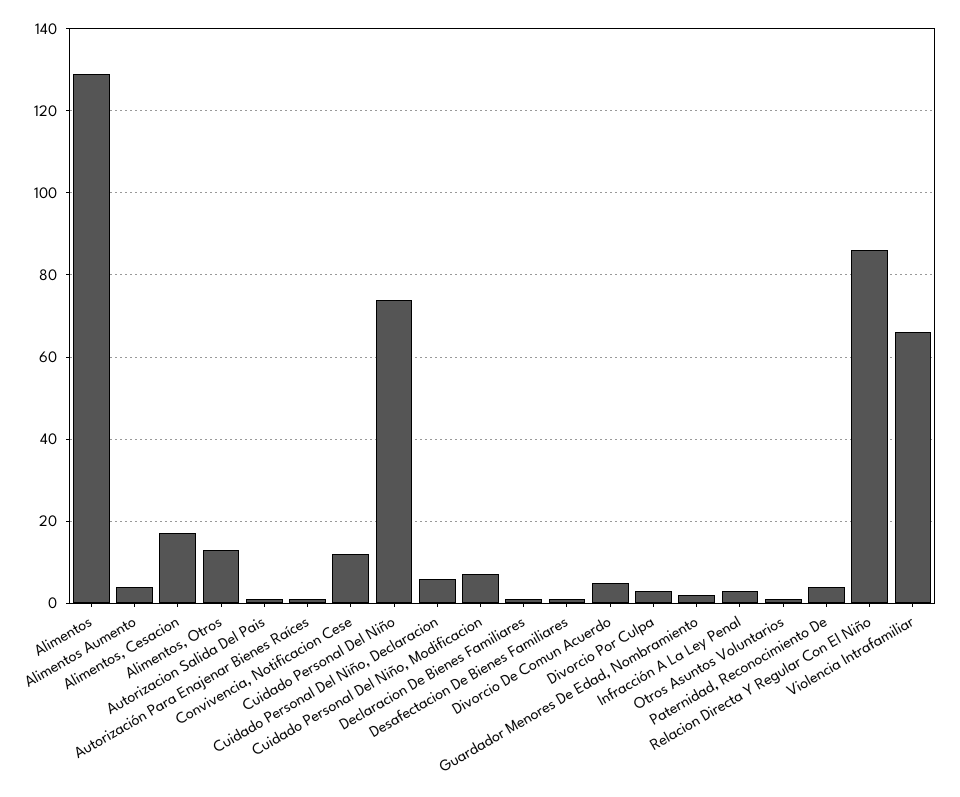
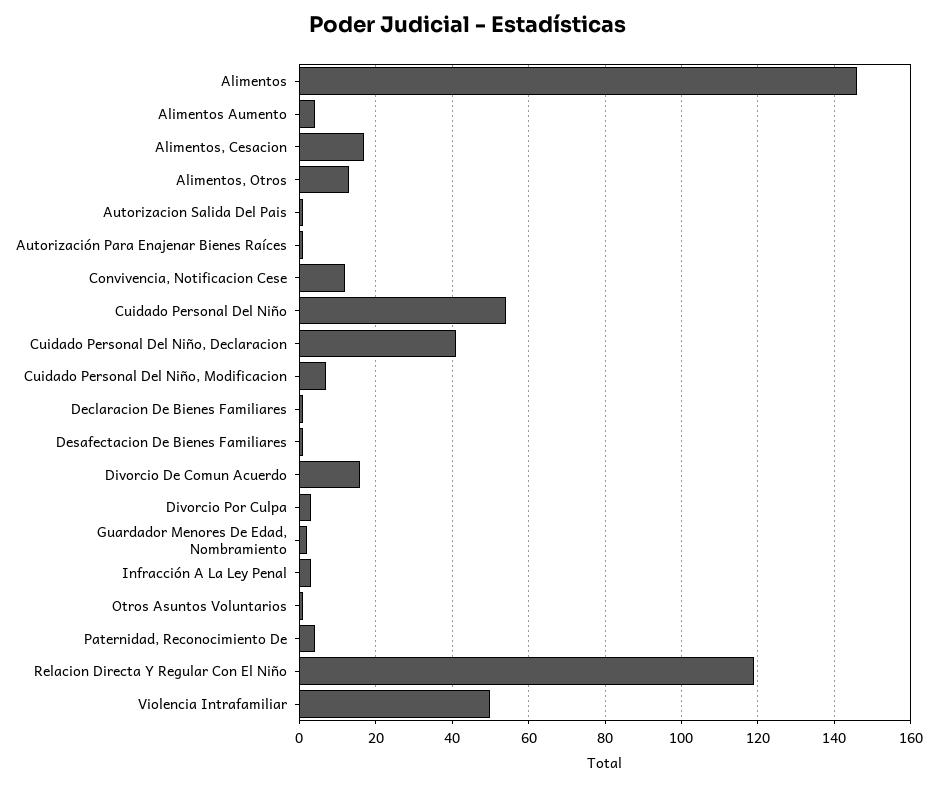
Alimentos: 130 -> 145
Cuidado Personal Del Niño: 75 -> 55
Cuidado Personal Del Niño, Declaracion: 5 -> 40
Divorcio De Comun Acuerdo: 5 -> 15
Relacion Directa Y Regular Con El Niño: 85 -> 120
Violencia Intrafamiliar: 65 -> 50

